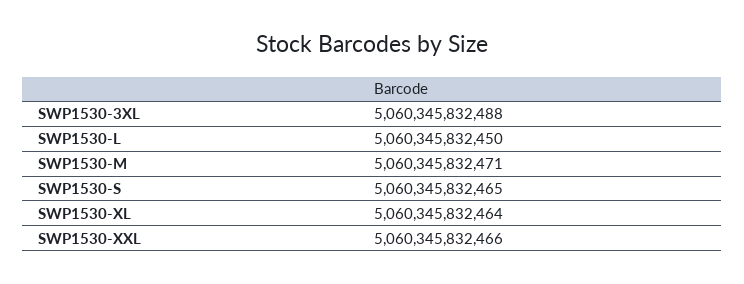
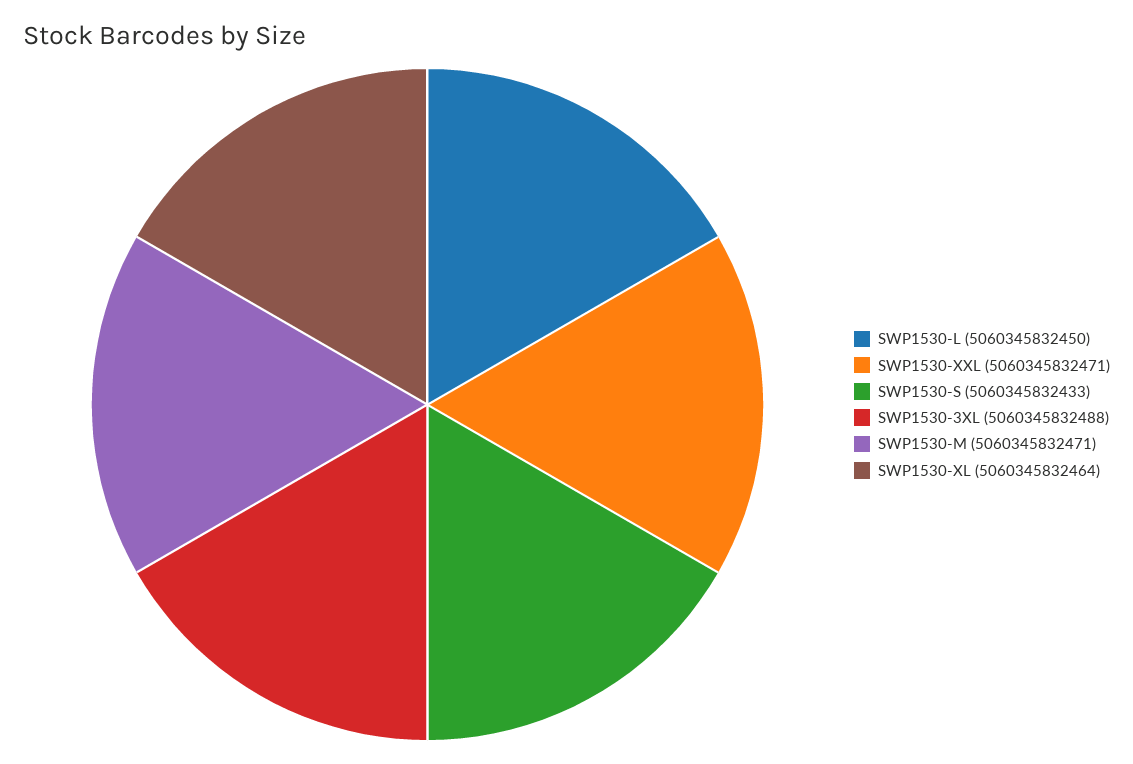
SWP1530-S: 5060345832465 -> 5060345832433
SWP1530-XXL: 5060345832466 -> 5060345832471

